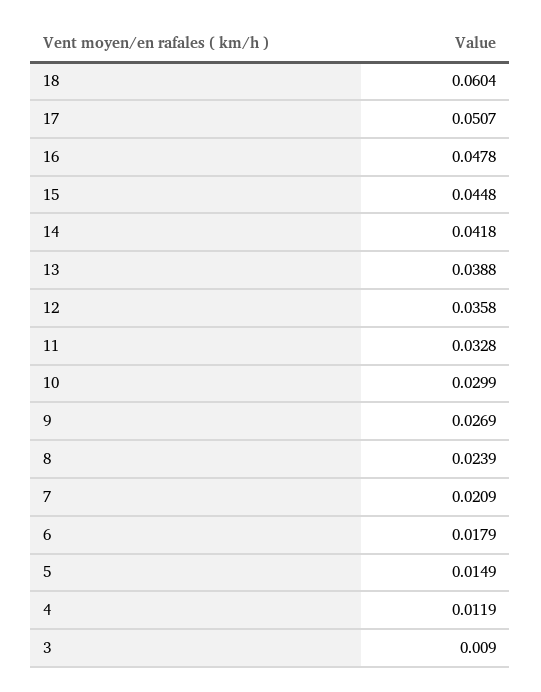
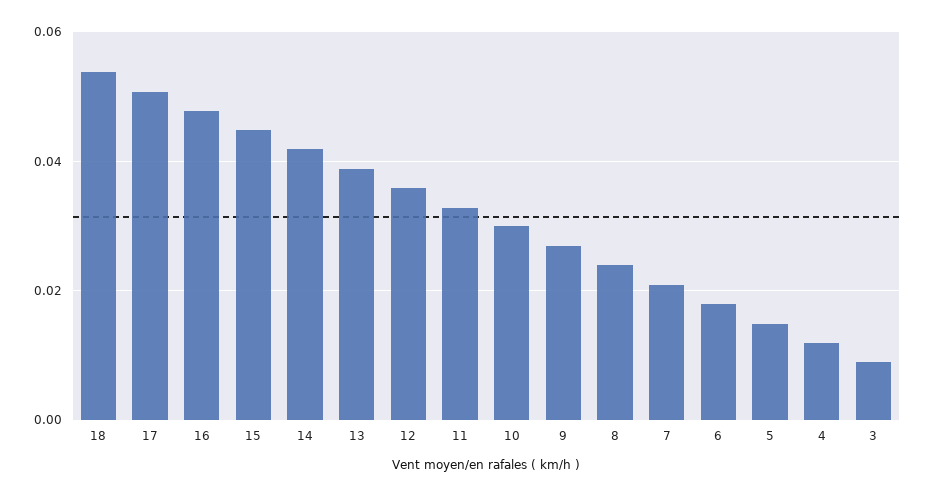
18: 0.0604 -> 0.054

